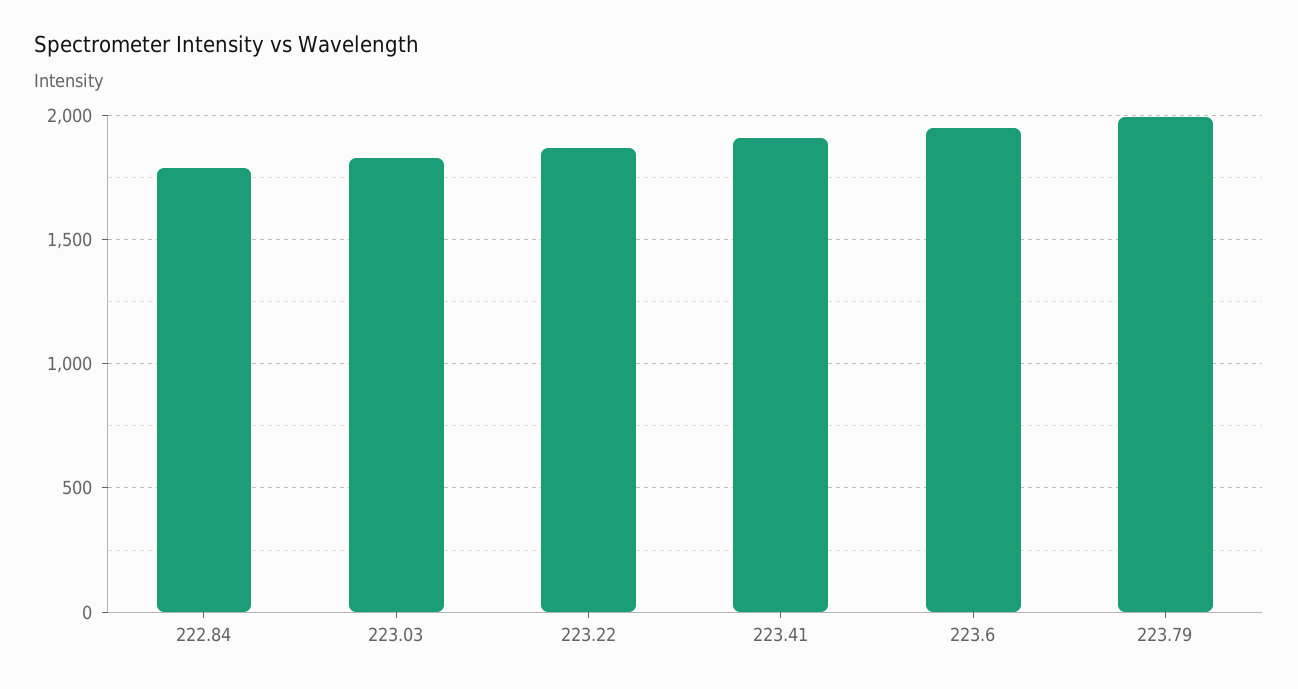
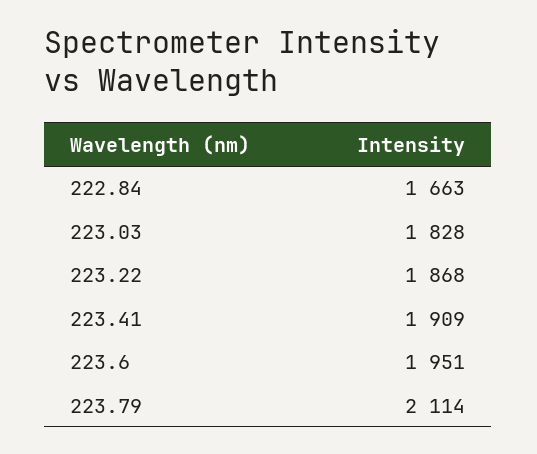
222.84: 1800 -> 1663
223.79: 2000 -> 2114

